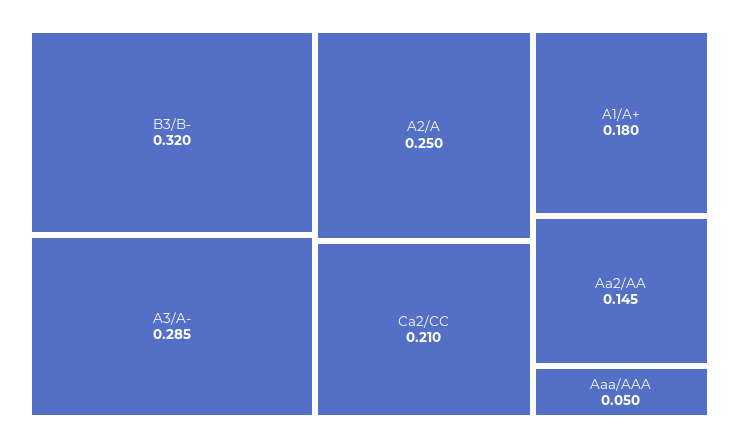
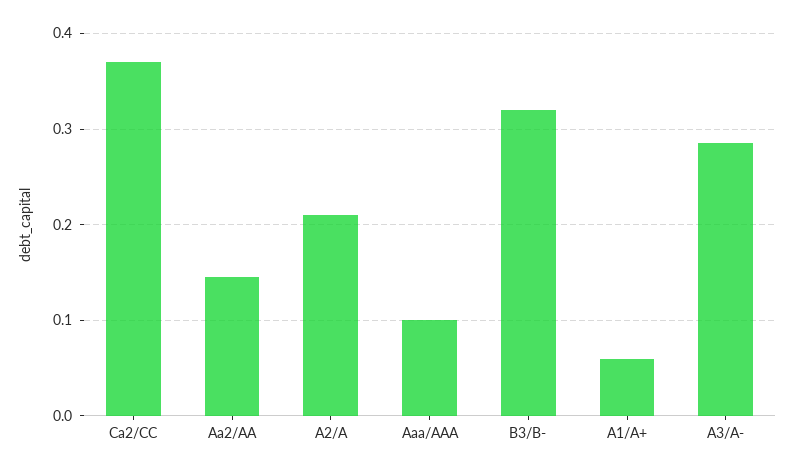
A2/A: 0.25 -> 0.21
Ca2/CC: 0.21 -> 0.37
A1/A+: 0.18 -> 0.06
Aaa/AAA: 0.05 -> 0.1

